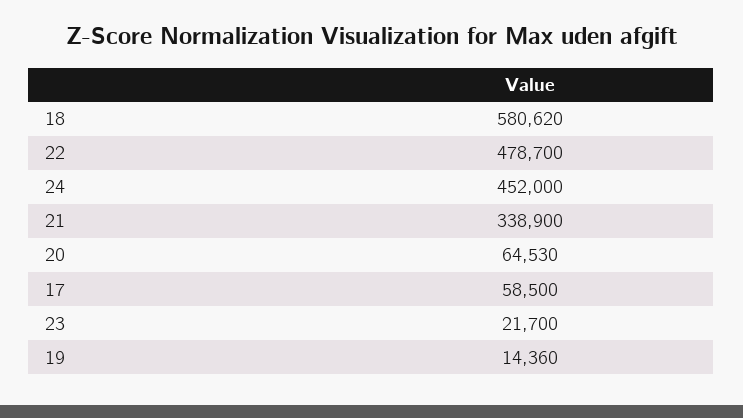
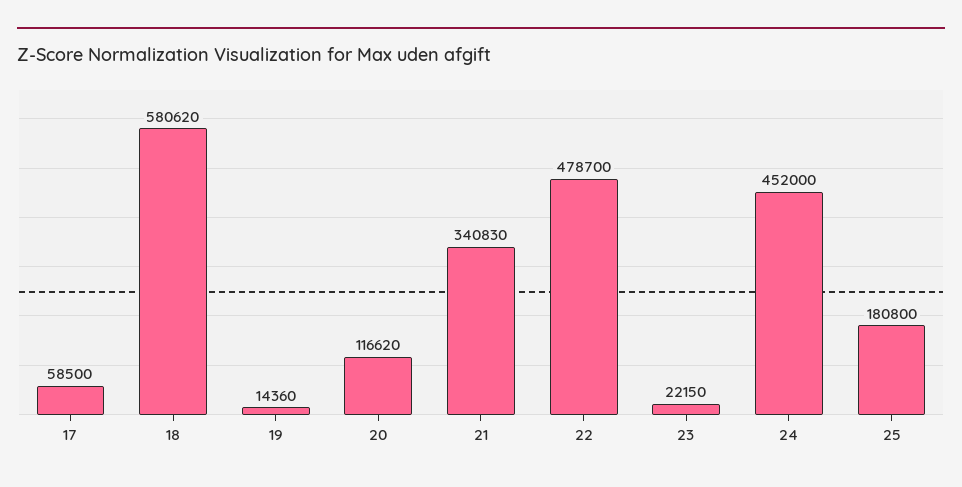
21: 338900 -> 340830
20: 64530 -> 116620
23: 21700 -> 22150
25: none -> 180800

